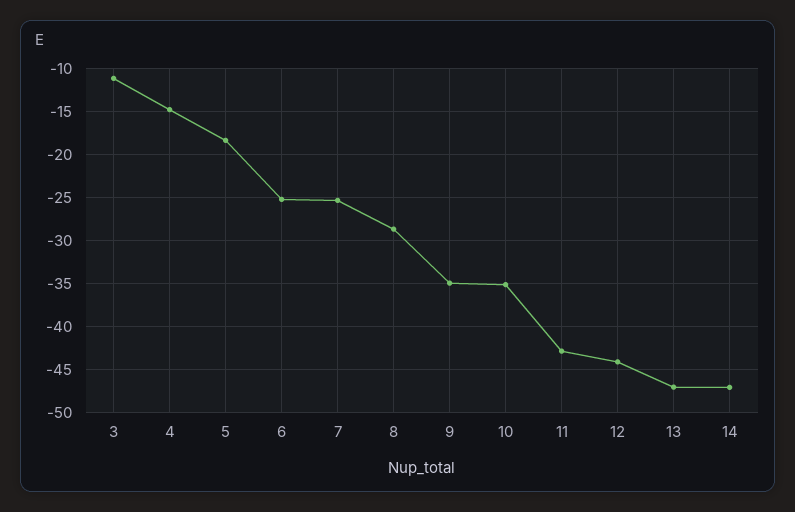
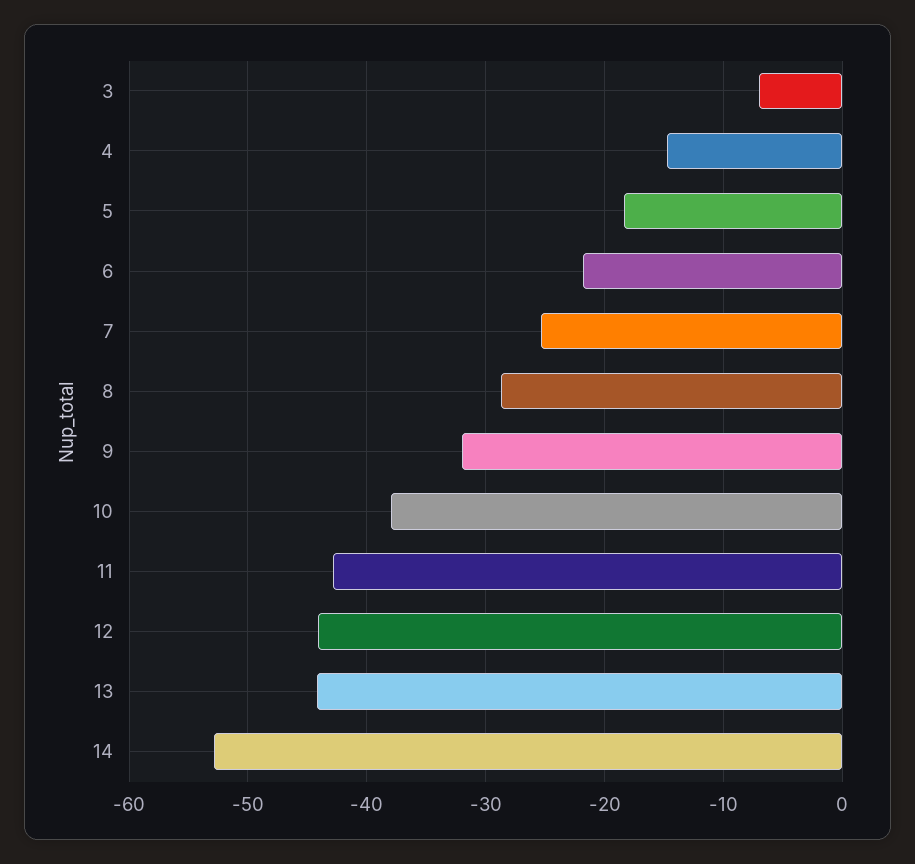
3: -11 -> -7
6: -25 -> -22
9: -35 -> -32
10: -35 -> -38
13: -47 -> -44
14: -47 -> -53

